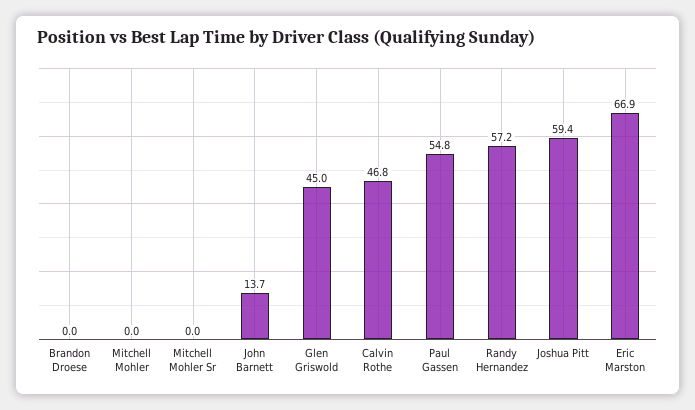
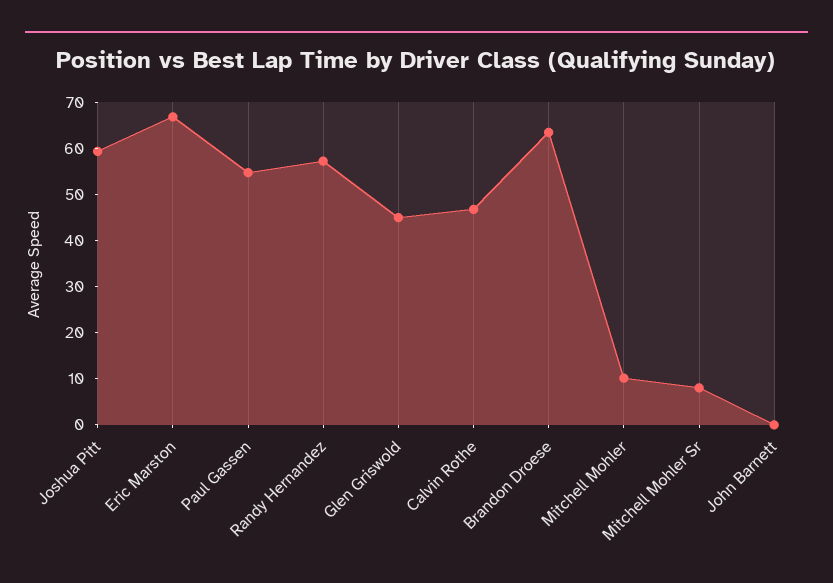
Brandon Droese: 0 -> 64
Mitchell Mohler: 0 -> 10
Mitchell Mohler Sr: 0 -> 8
John Barnett: 13.7 -> 0

